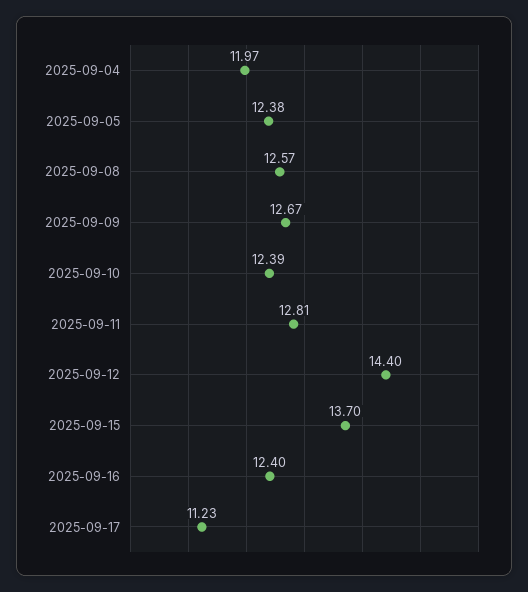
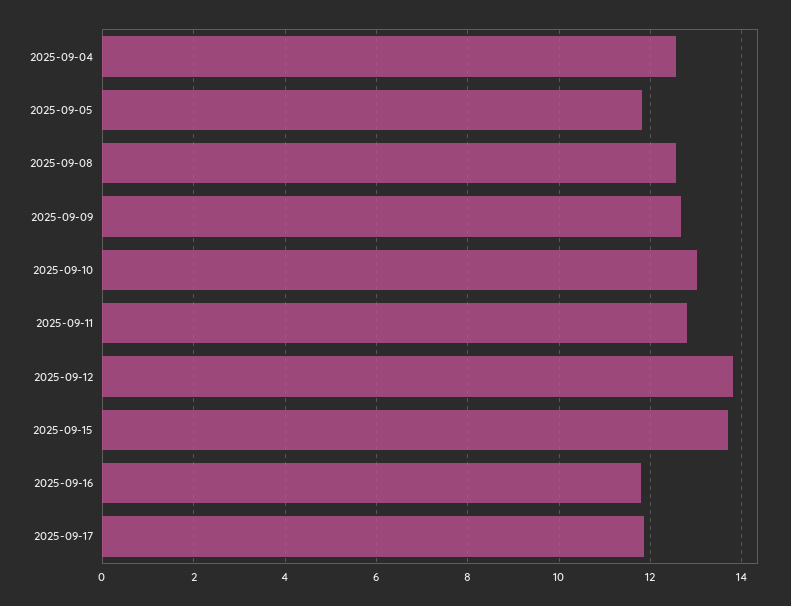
2025-09-04: 11.97 -> 12.6
2025-09-05: 12.38 -> 11.8
2025-09-10: 12.39 -> 13
2025-09-12: 14.4 -> 13.8
2025-09-16: 12.4 -> 11.8
2025-09-17: 11.23 -> 11.8

